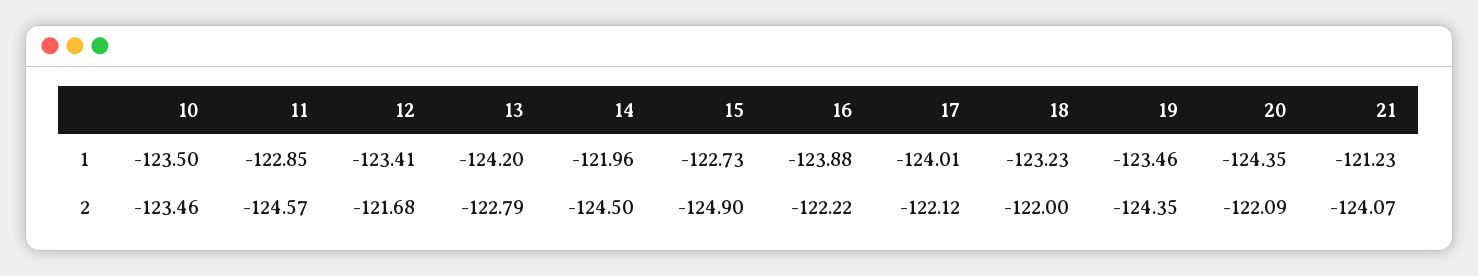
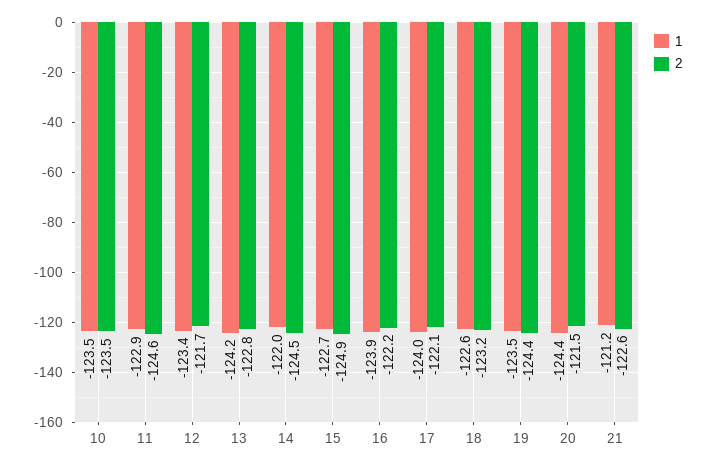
1, 18: -123.23 -> -122.6
2, 18: -122 -> -123.2
2, 20: -122.09 -> -121.5
2, 21: -124.07 -> -122.6

